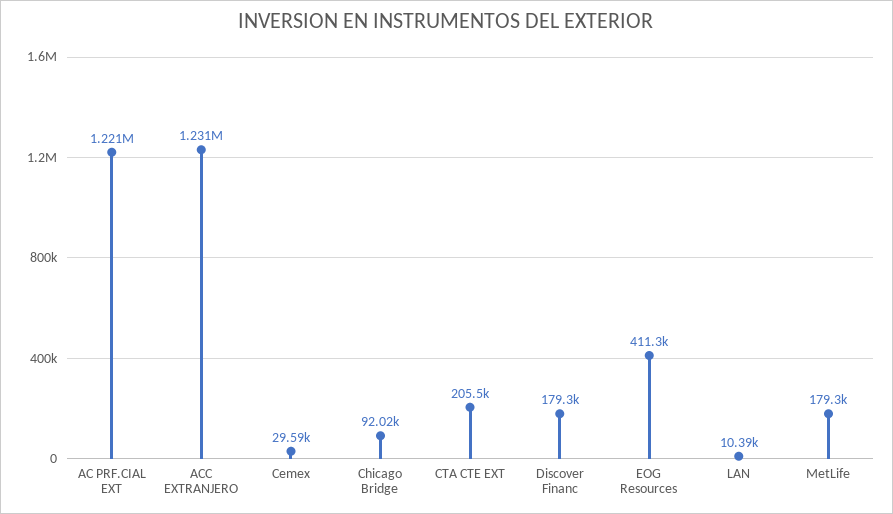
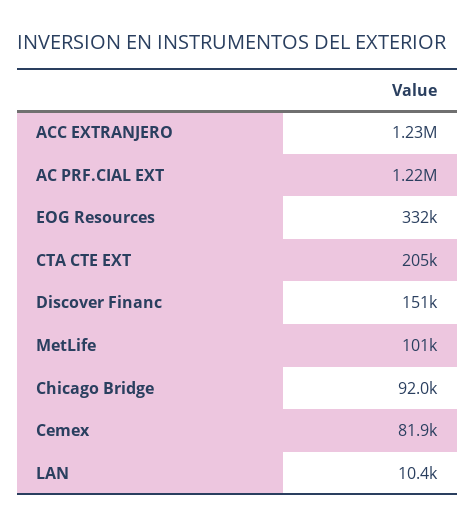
Cemex: 29590 -> 81900
Discover Financ: 179300 -> 151000
EOG Resources: 411300 -> 332000
MetLife: 179300 -> 101000

